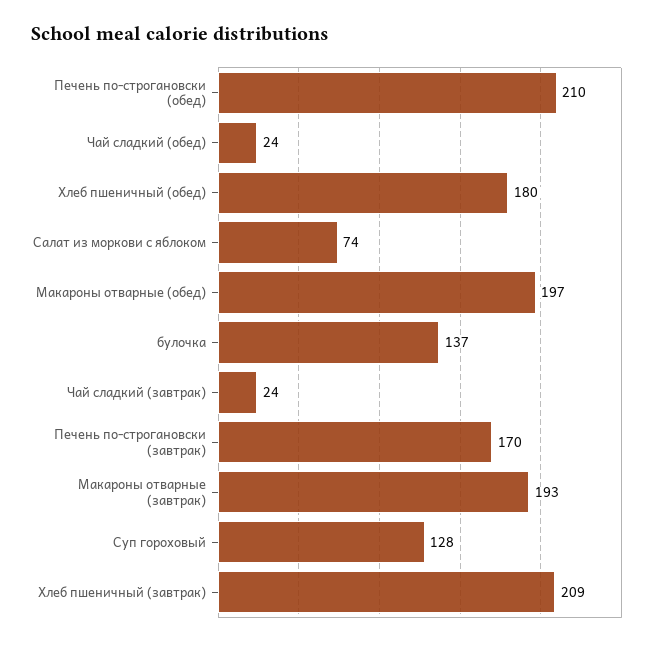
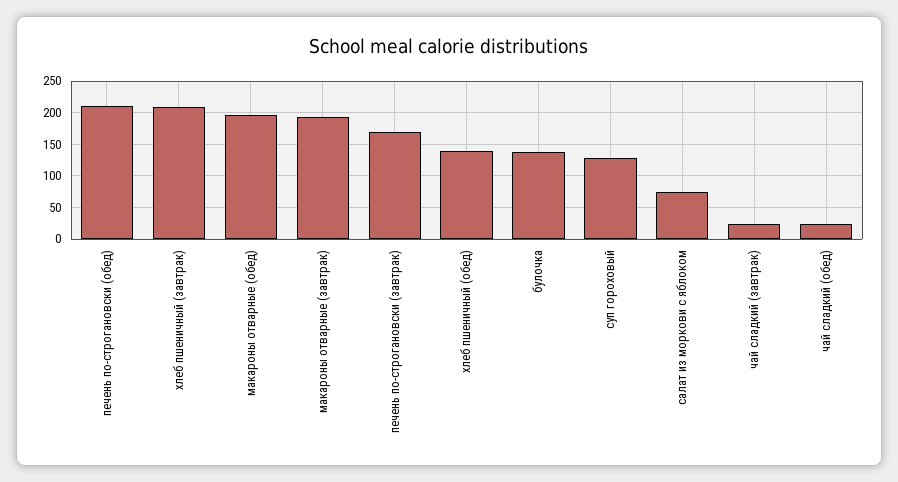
Хлеб пшеничный (обед): 180 -> 140

